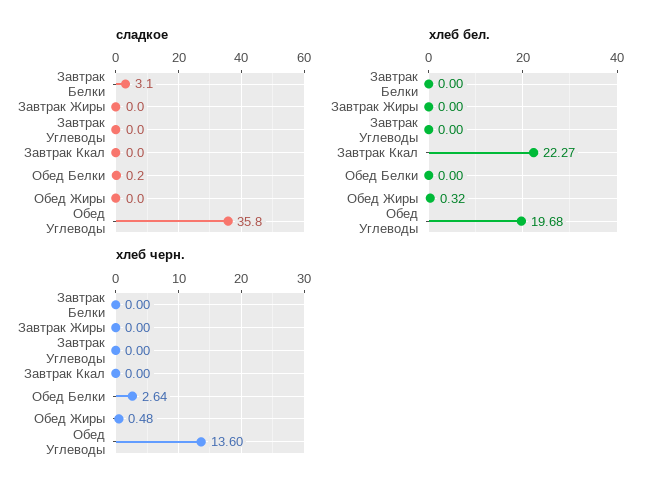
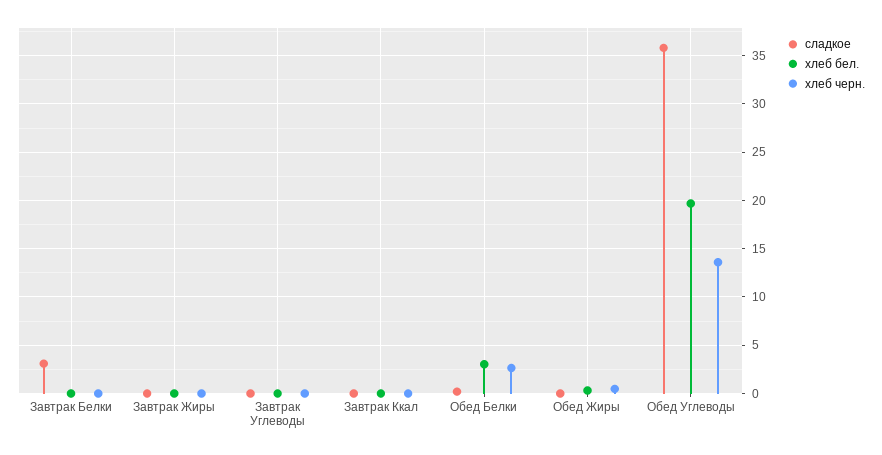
хлеб бел., Завтрак Ккал: 22.27 -> 0
хлеб бел., Обед Белки: 0 -> 3

